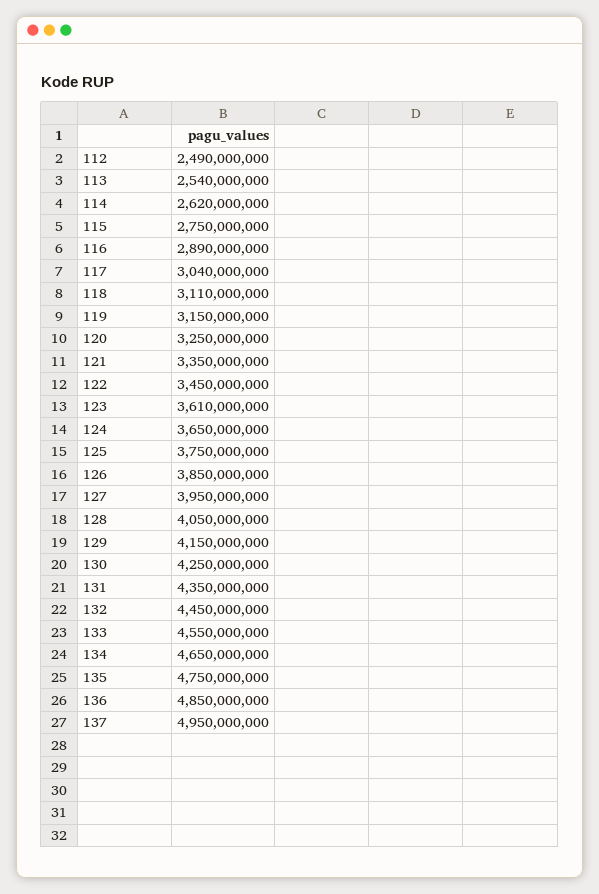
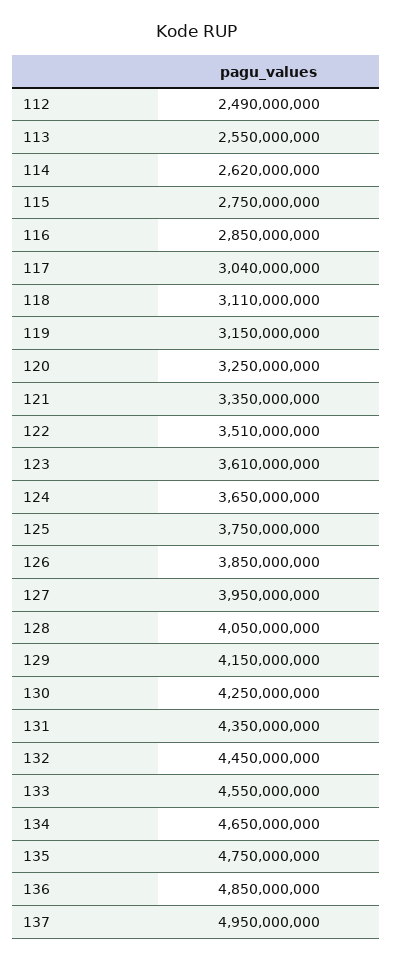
113: 2540000000 -> 2550000000
116: 2890000000 -> 2850000000
122: 3450000000 -> 3510000000

